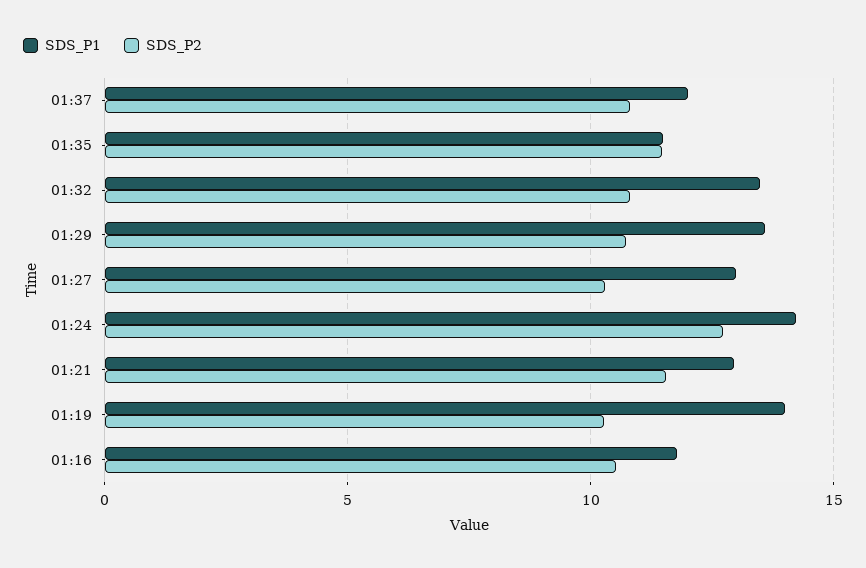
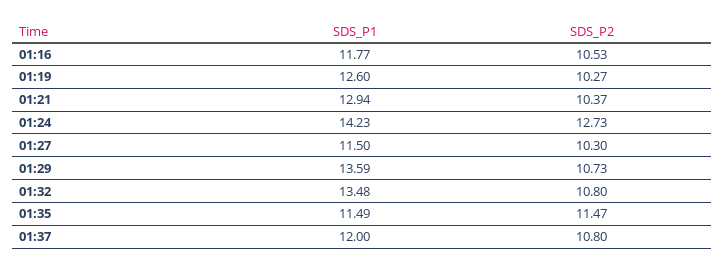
SDS_P1, 01:27: 13 -> 11.5
SDS_P2, 01:21: 11.5 -> 10.37
SDS_P1, 01:19: 14 -> 12.6

